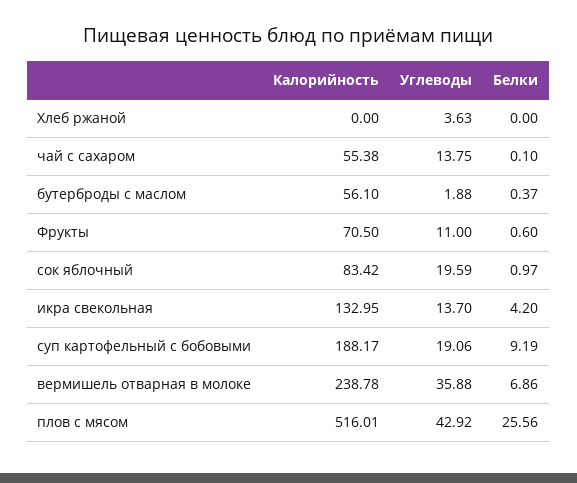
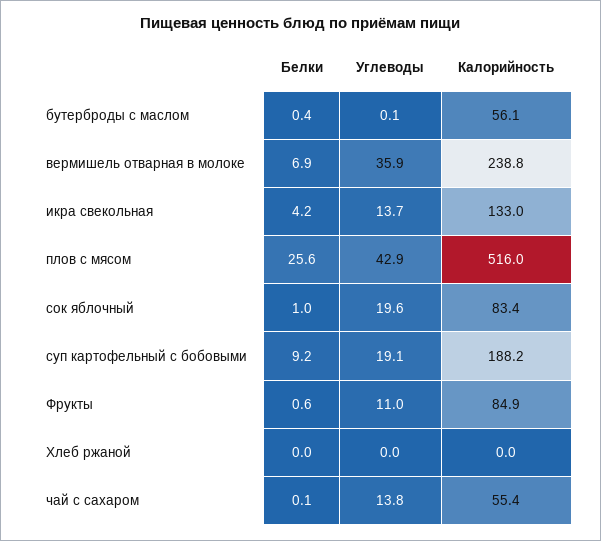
Углеводы, Хлеб ржаной: 3.63 -> 0
Углеводы, бутерброды с маслом: 1.88 -> 0.1
Калорийность, Фрукты: 70.5 -> 84.9

